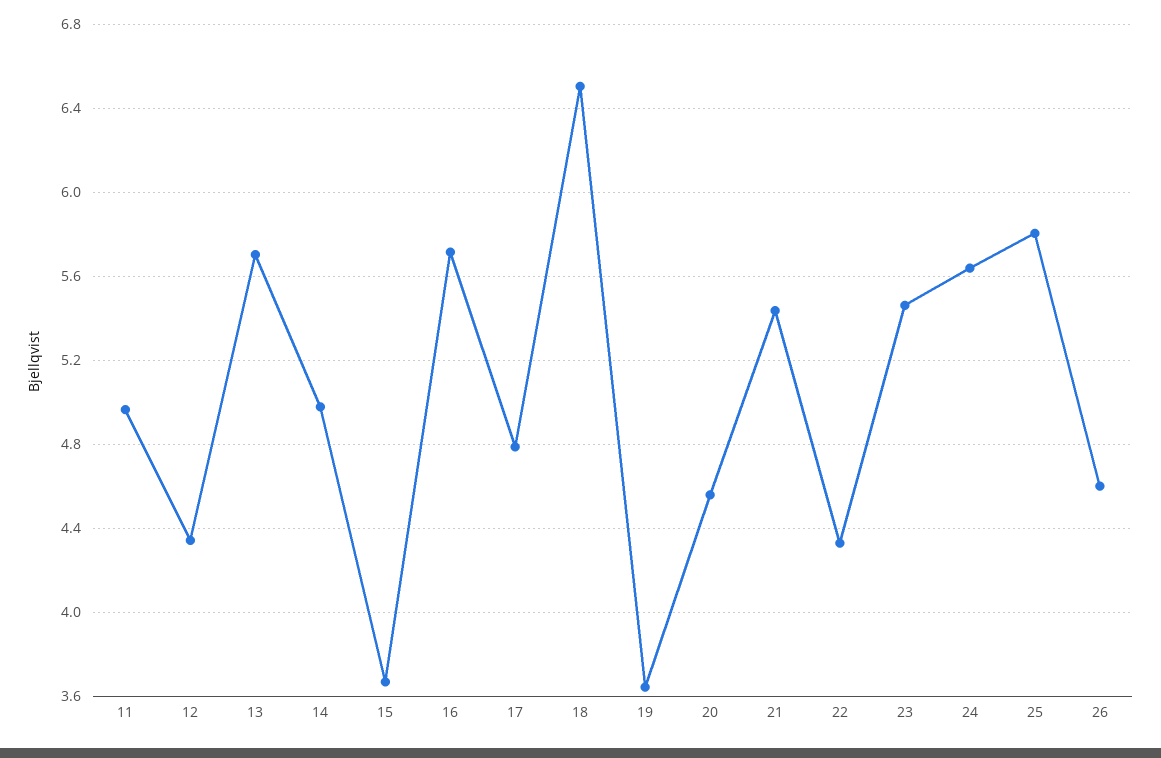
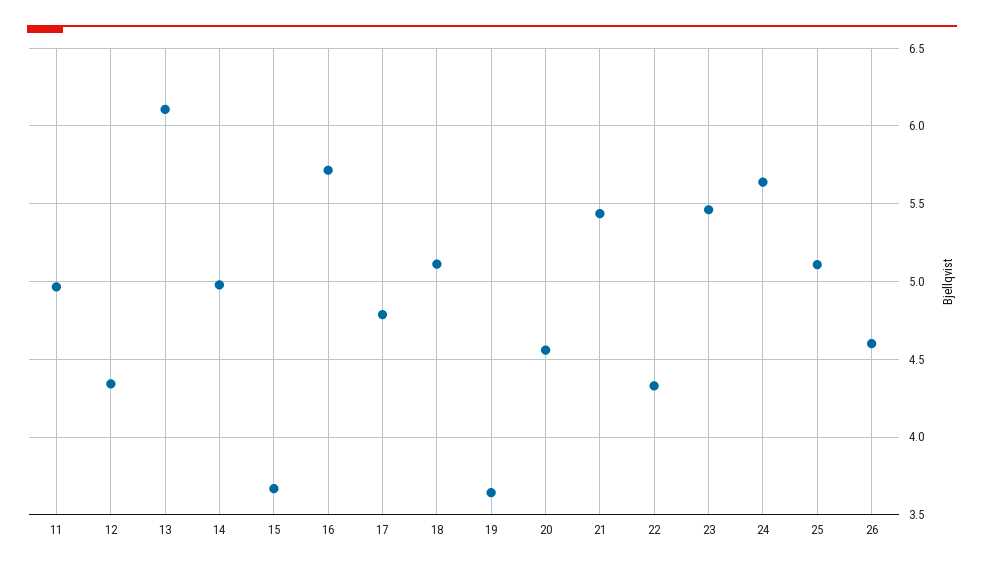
13: 5.7 -> 6.1
18: 6.5 -> 5.1
25: 5.8 -> 5.1

